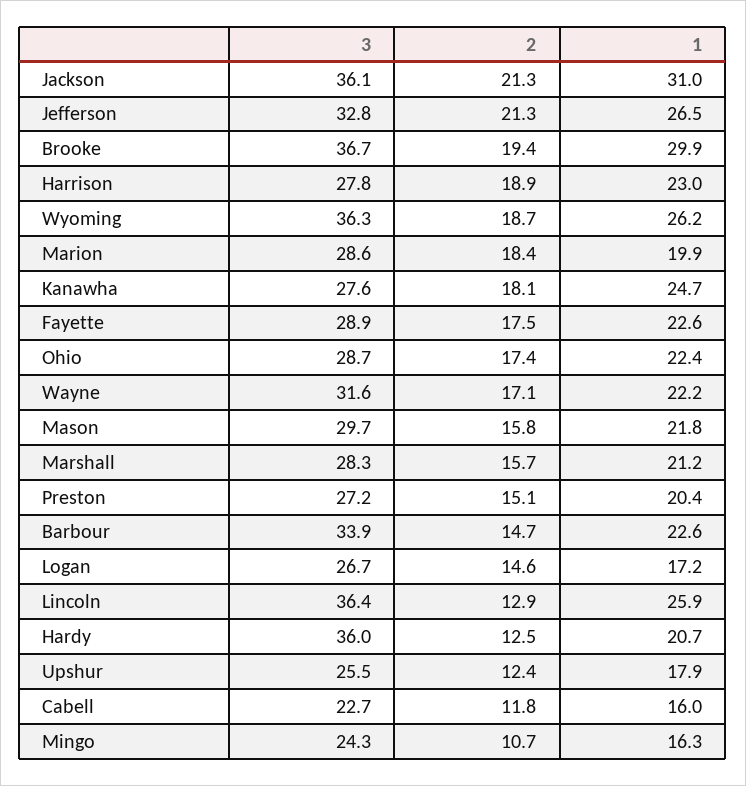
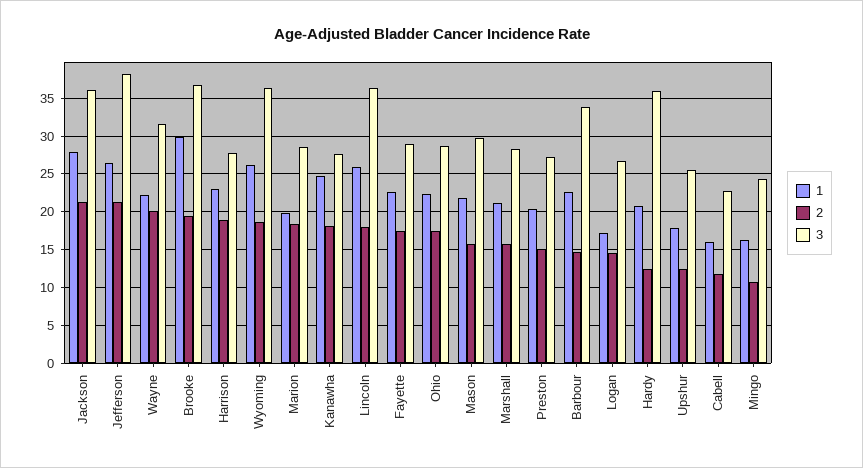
1, Jackson: 31 -> 28
3, Jefferson: 32.8 -> 38
2, Wayne: 17.1 -> 20
2, Lincoln: 12.9 -> 18

